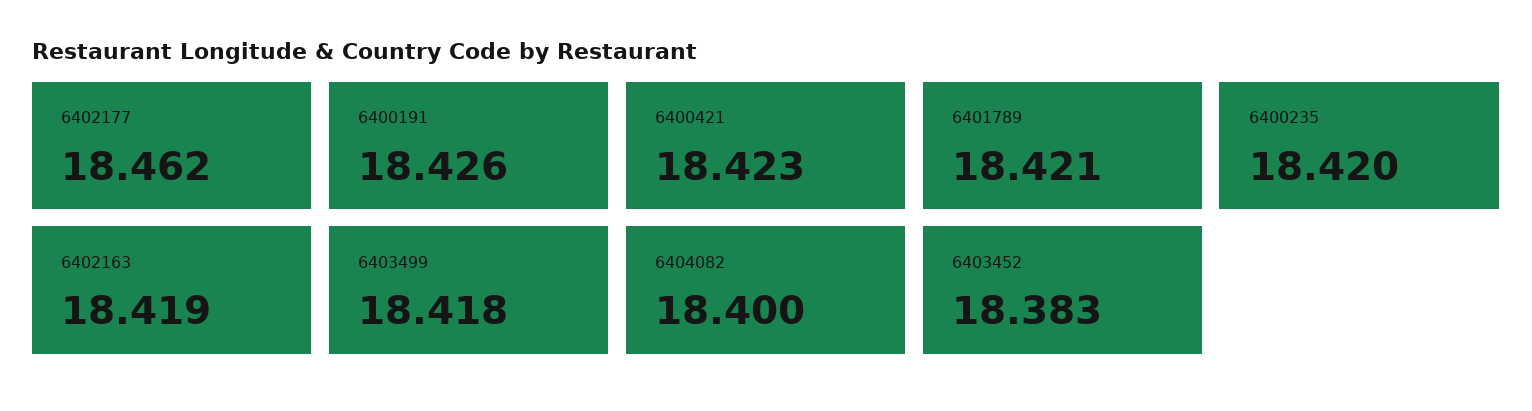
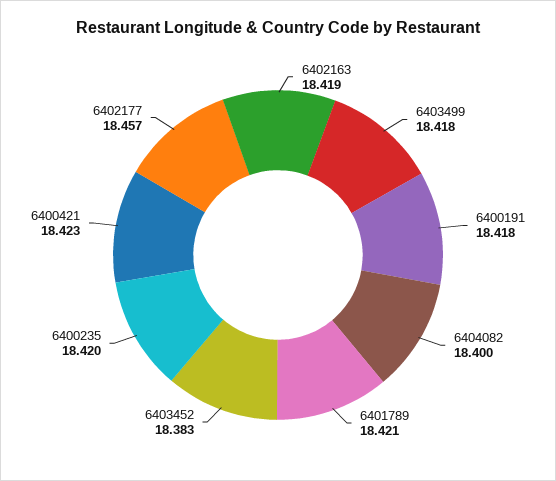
6402177: 18.462 -> 18.457
6400191: 18.426 -> 18.418

